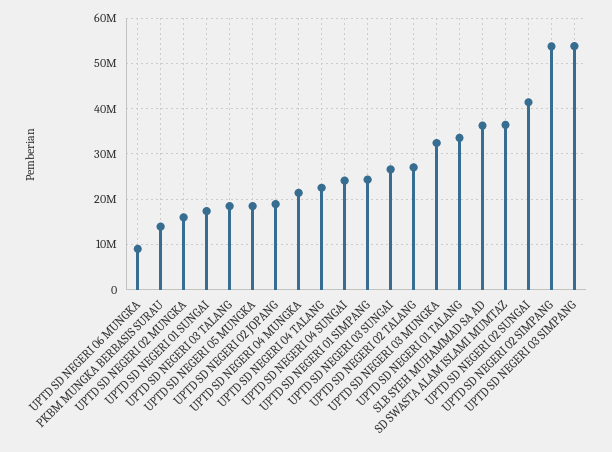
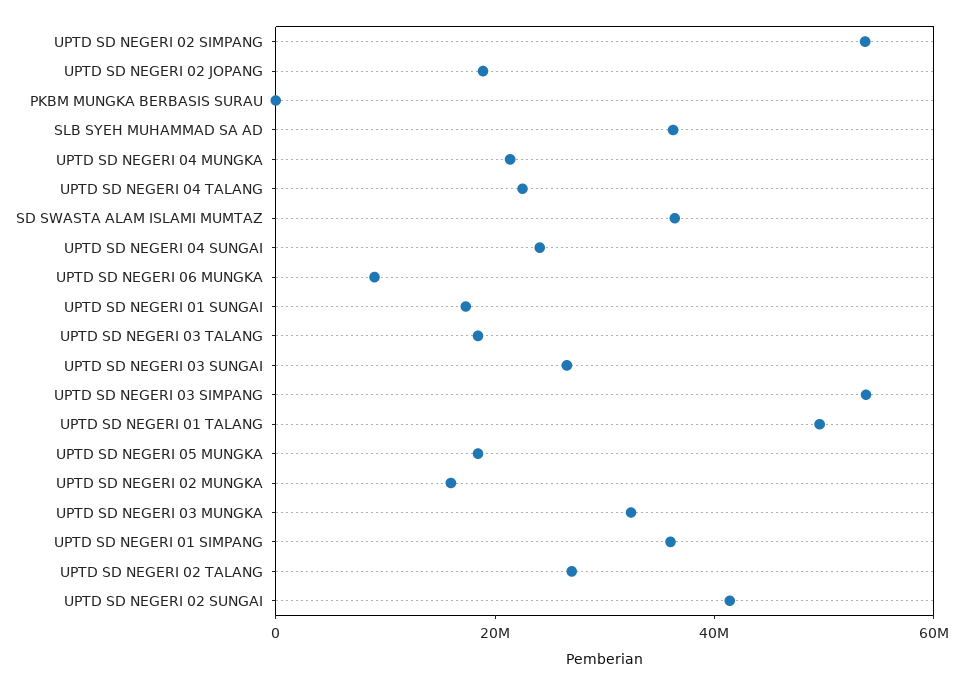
PKBM MUNGKA BERBASIS SURAU: 14000000 -> 0
UPTD SD NEGERI 01 SIMPANG: 24000000 -> 35000000
UPTD SD NEGERI 01 TALANG: 34000000 -> 50000000

